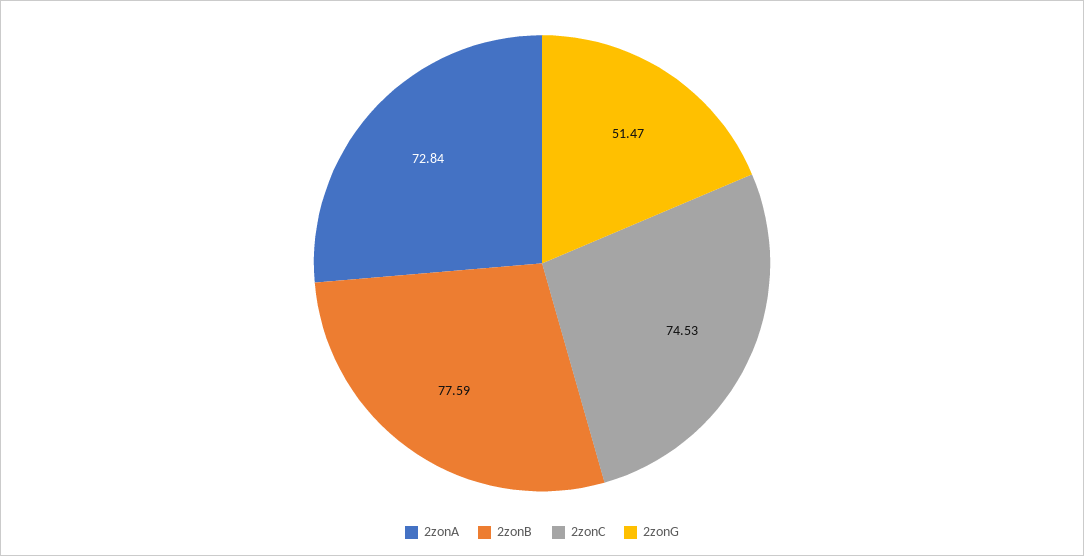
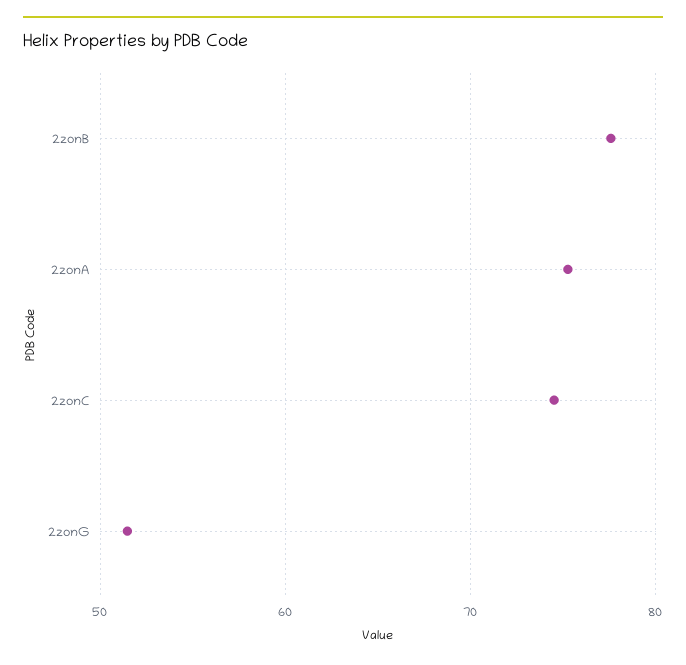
2zonA: 72.84 -> 75

